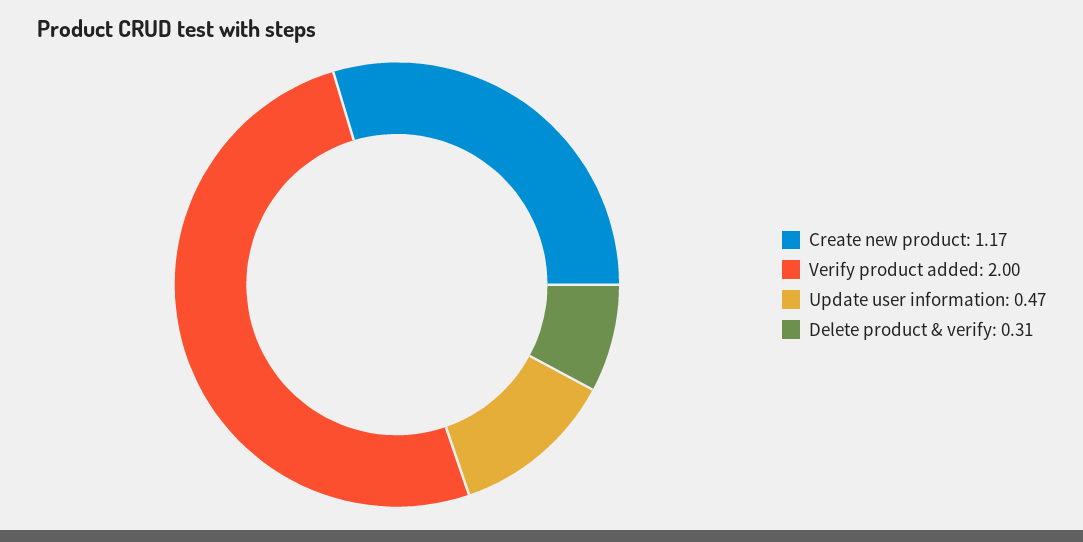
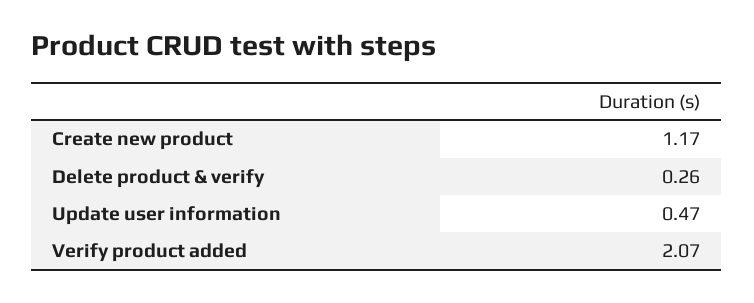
Verify product added: 2 -> 2.07
Delete product & verify: 0.31 -> 0.26

